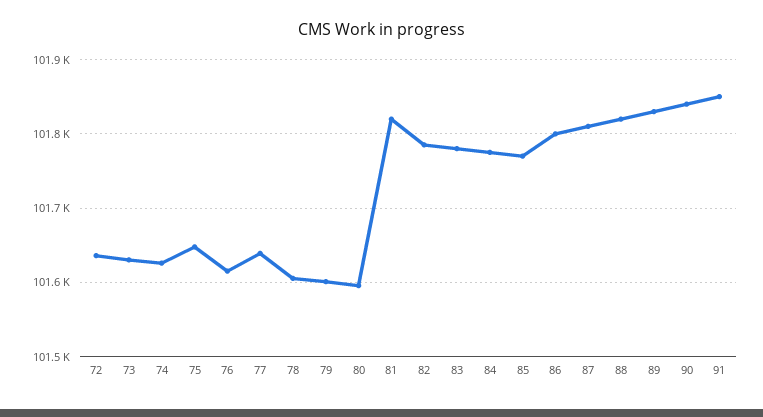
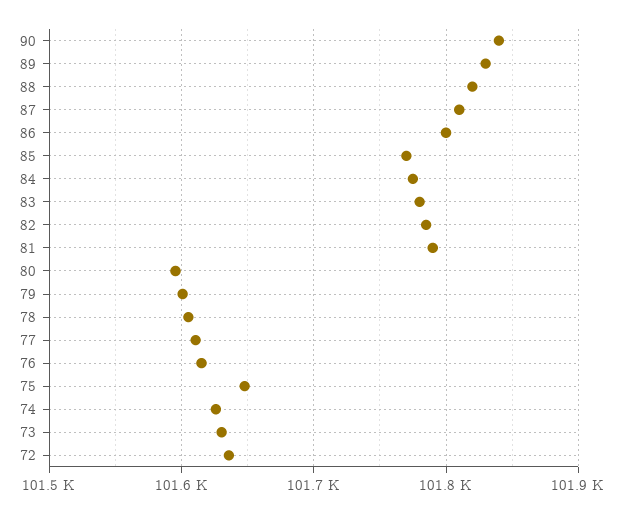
77: 101640 -> 101610
81: 101820 -> 101790
91: 101850 -> none

